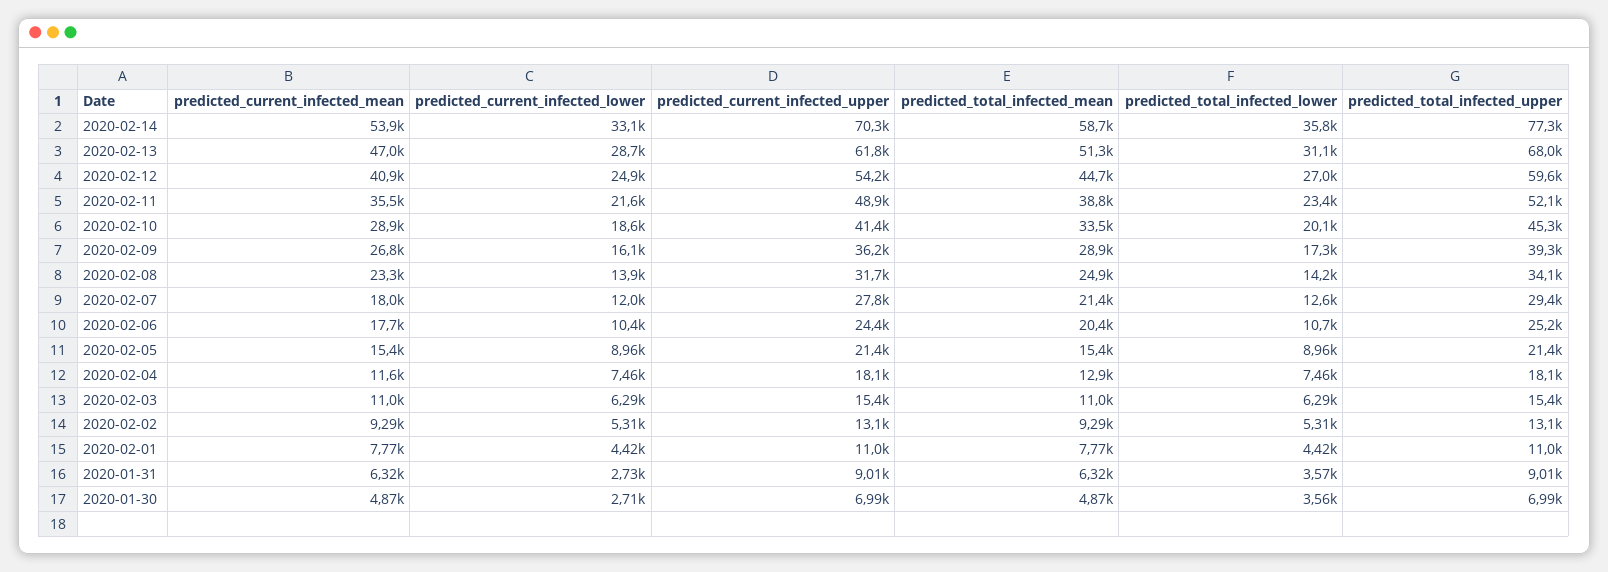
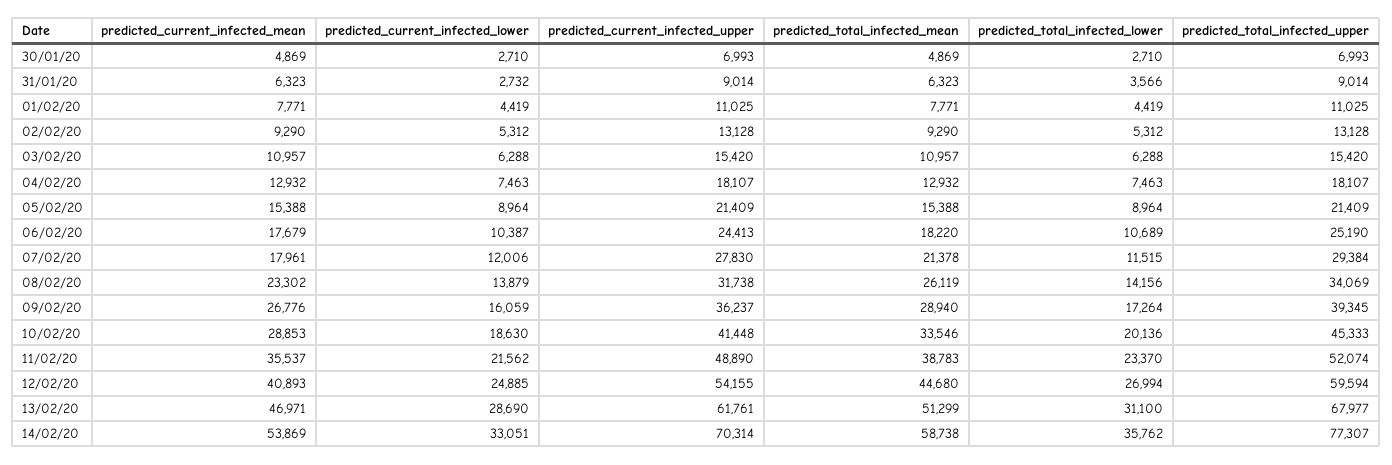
predicted_total_infected_mean, 2020-02-08: 24900 -> 26119
predicted_total_infected_lower, 2020-02-07: 12600 -> 11515
predicted_total_infected_mean, 2020-02-06: 20400 -> 18220
predicted_current_infected_mean, 2020-02-04: 11600 -> 12932
predicted_total_infected_lower, 2020-01-30: 3560 -> 2710

